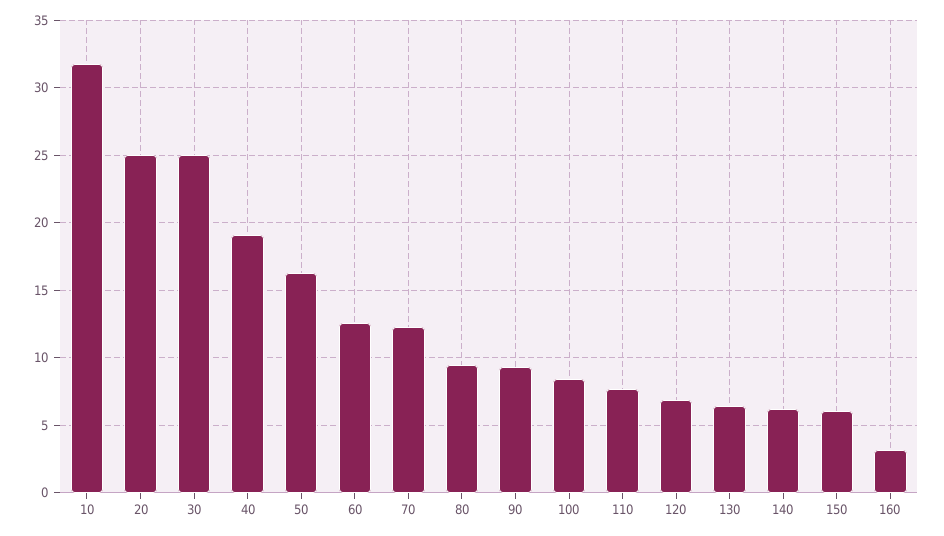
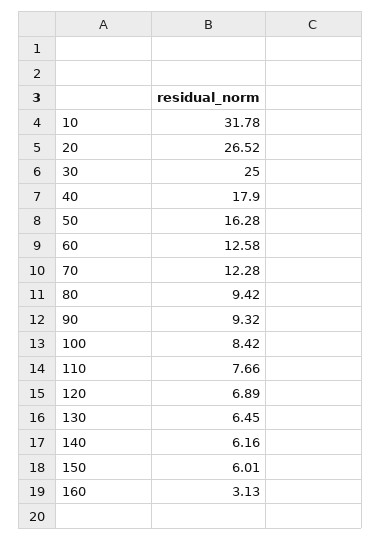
20: 25 -> 26.52
40: 19 -> 17.9

